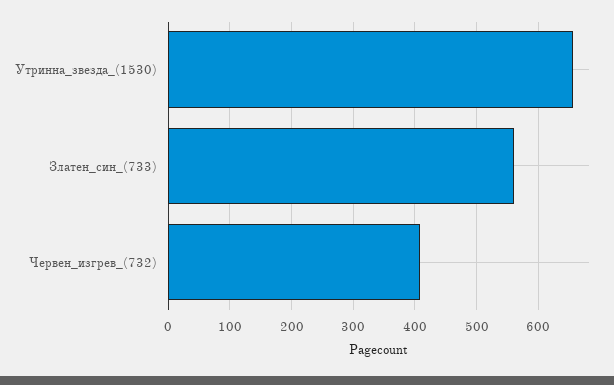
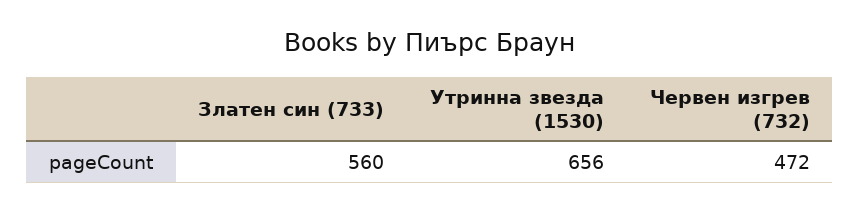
Червен_изгрев_(732): 410 -> 472

